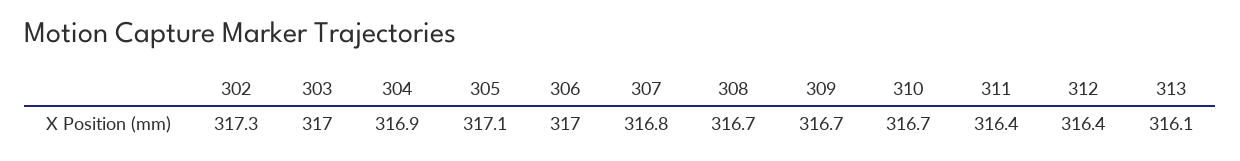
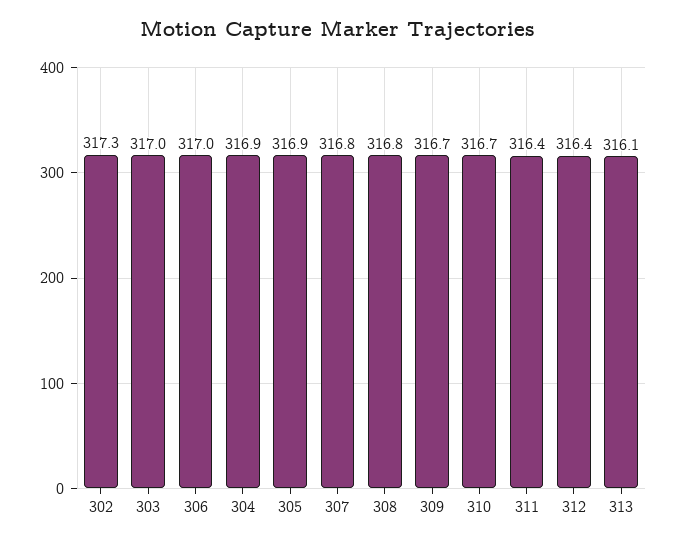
305: 317.1 -> 316.9
308: 316.7 -> 316.8

